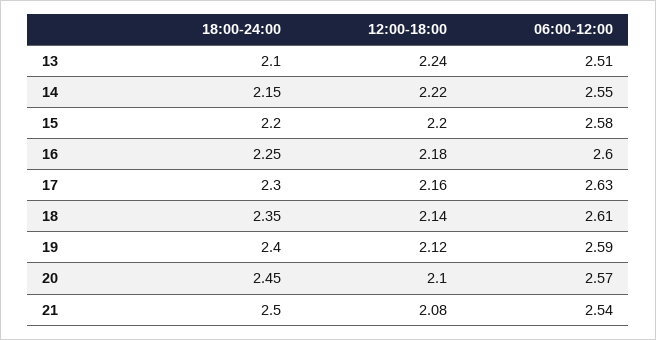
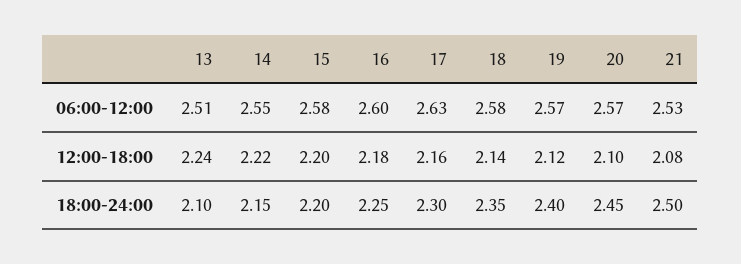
06:00-12:00, 18: 2.61 -> 2.58
06:00-12:00, 19: 2.59 -> 2.57
06:00-12:00, 21: 2.54 -> 2.53

